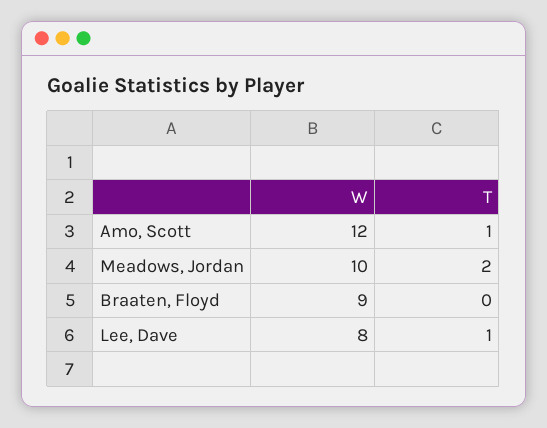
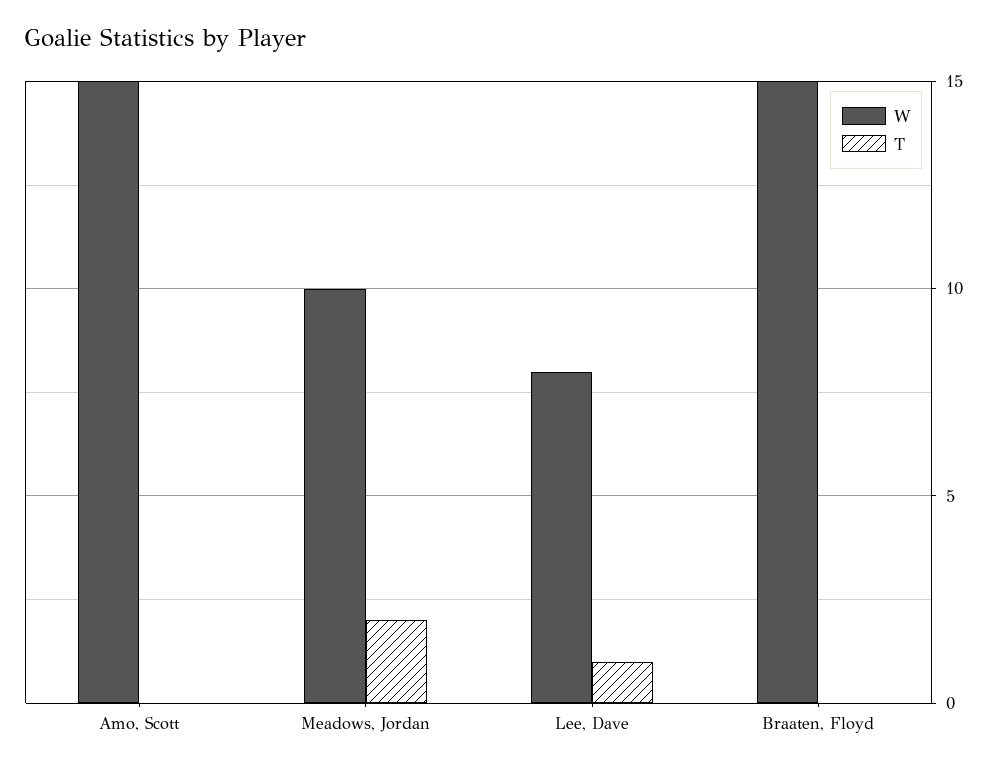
W, Amo, Scott: 12 -> 15
T, Amo, Scott: 1 -> 0
W, Braaten, Floyd: 9 -> 15

